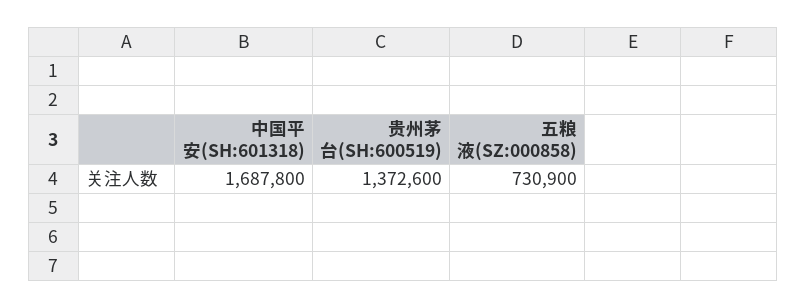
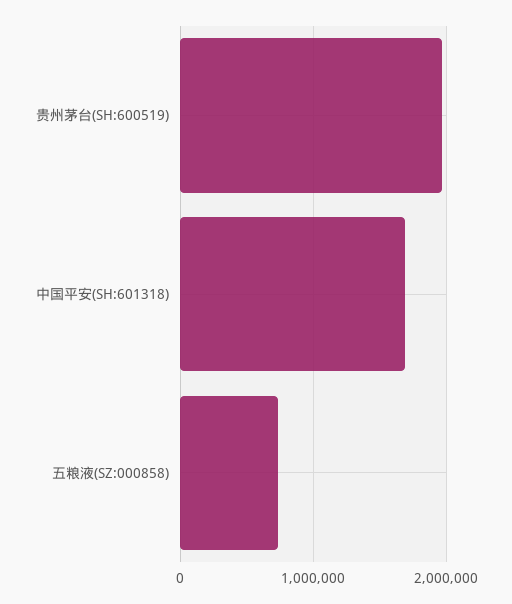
贵州茅台(SH:600519): 1372600 -> 2000000

